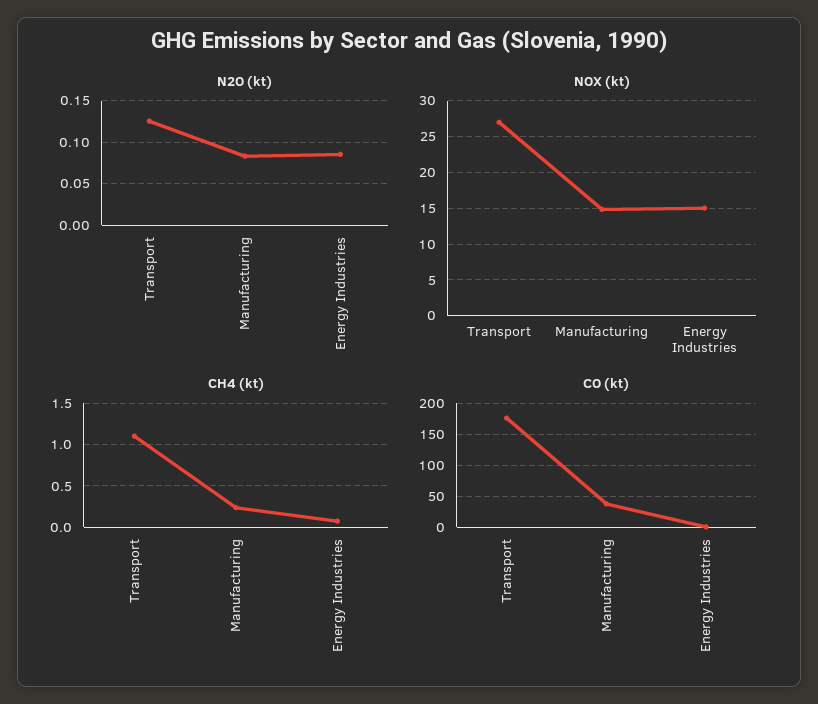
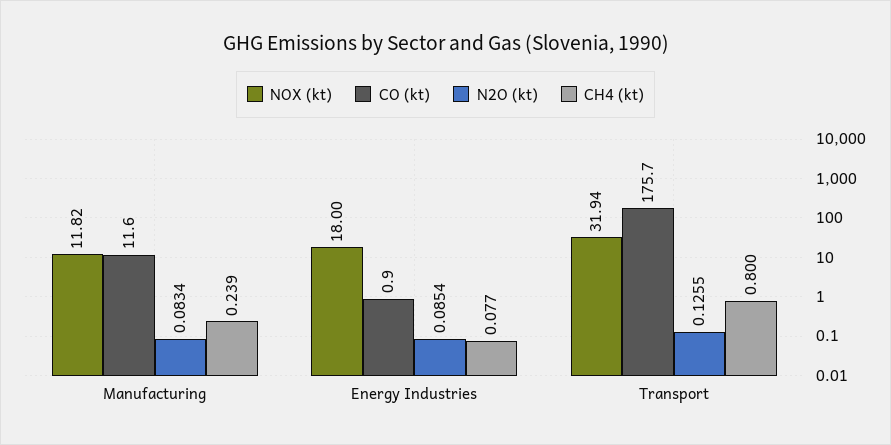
NOX (kt), Transport: 27 -> 31.94
NOX (kt), Manufacturing: 15 -> 11.82
NOX (kt), Energy Industries: 15 -> 18
CH4 (kt), Transport: 1.1 -> 0.8
CO (kt), Manufacturing: 40 -> 11.6

